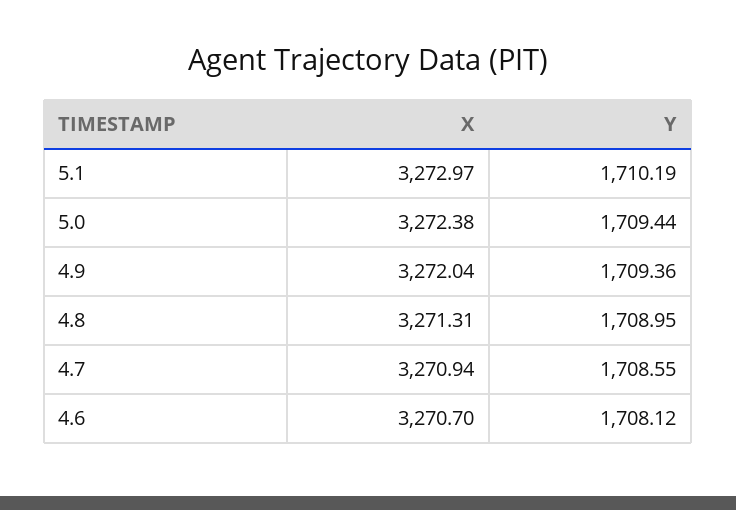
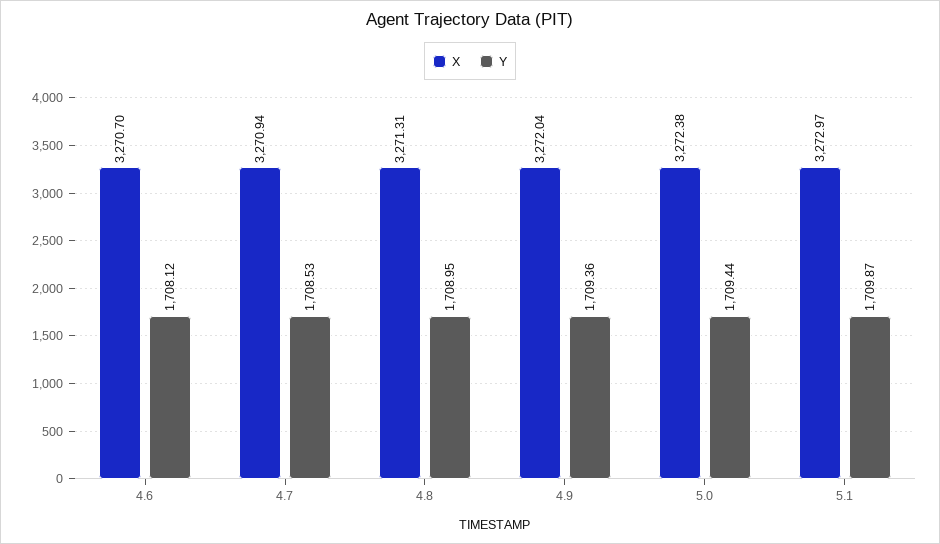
Y, 5.1: 1710.19 -> 1709.87
Y, 4.7: 1708.55 -> 1708.53

